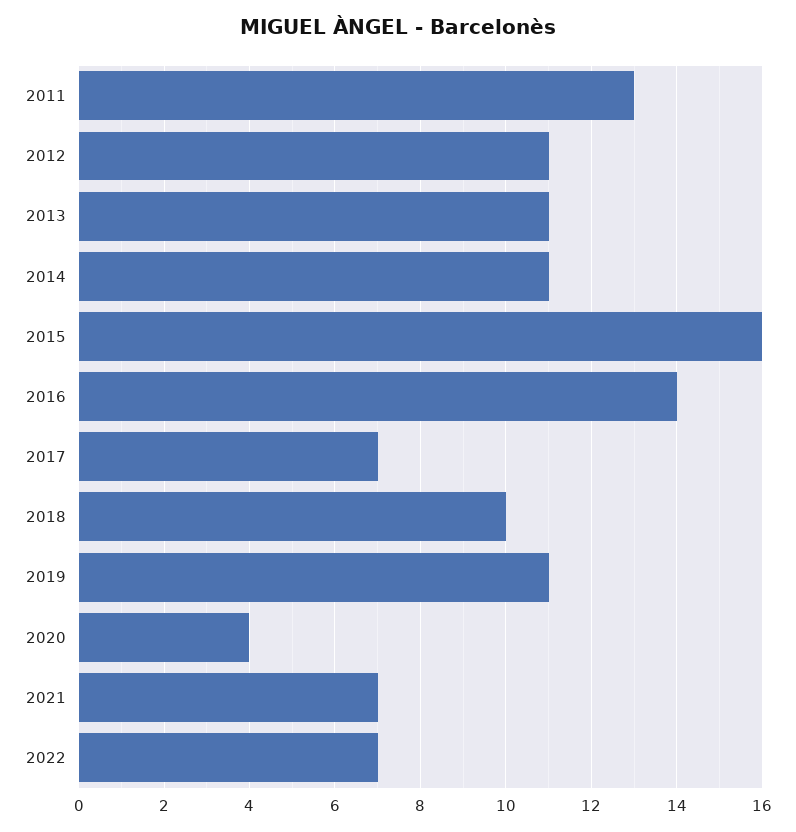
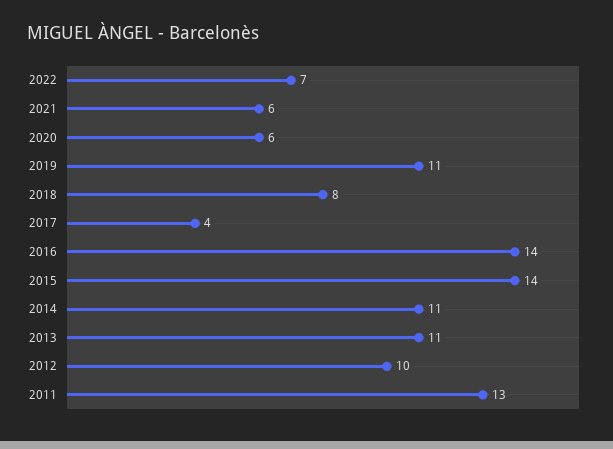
2012: 11 -> 10
2015: 16 -> 14
2017: 7 -> 4
2018: 10 -> 8
2020: 4 -> 6
2021: 7 -> 6

